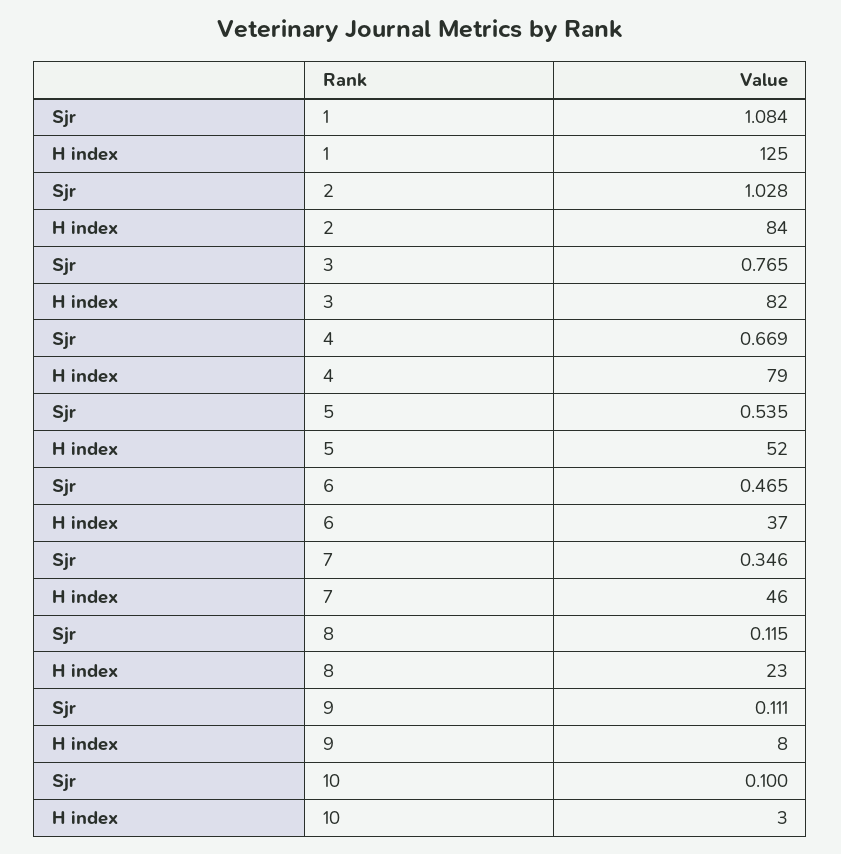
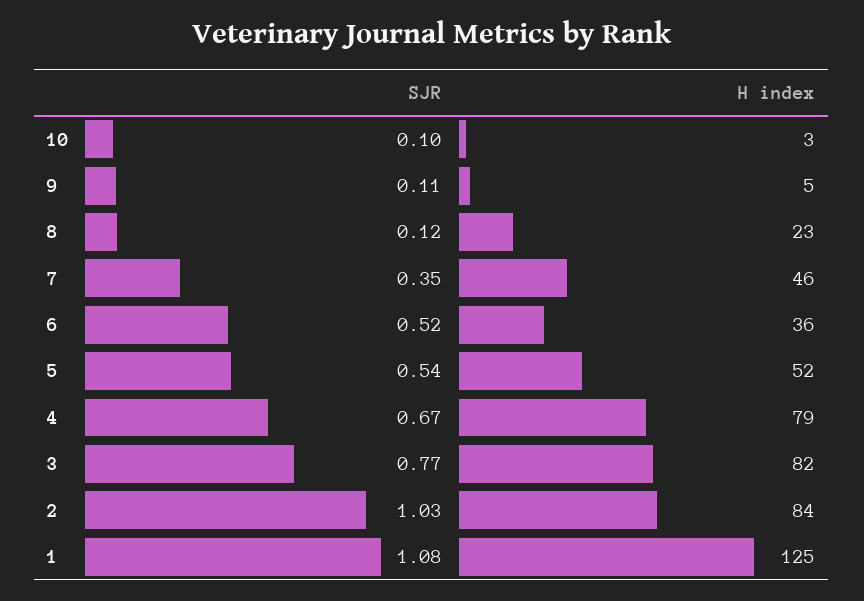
Sjr, 6: 0.465 -> 0.52
H index, 6: 37 -> 36
H index, 9: 8 -> 5

